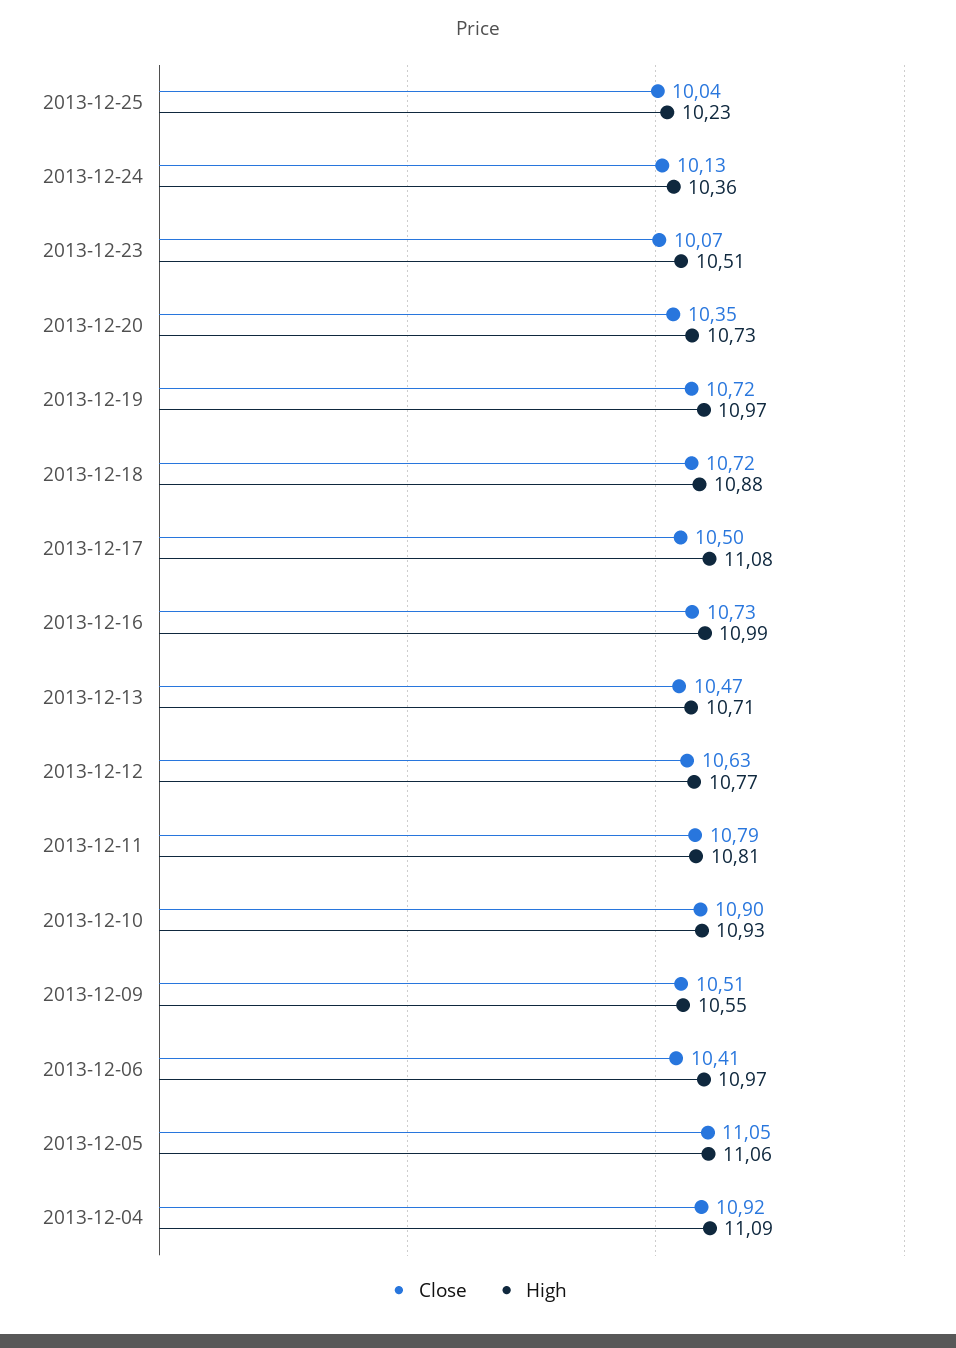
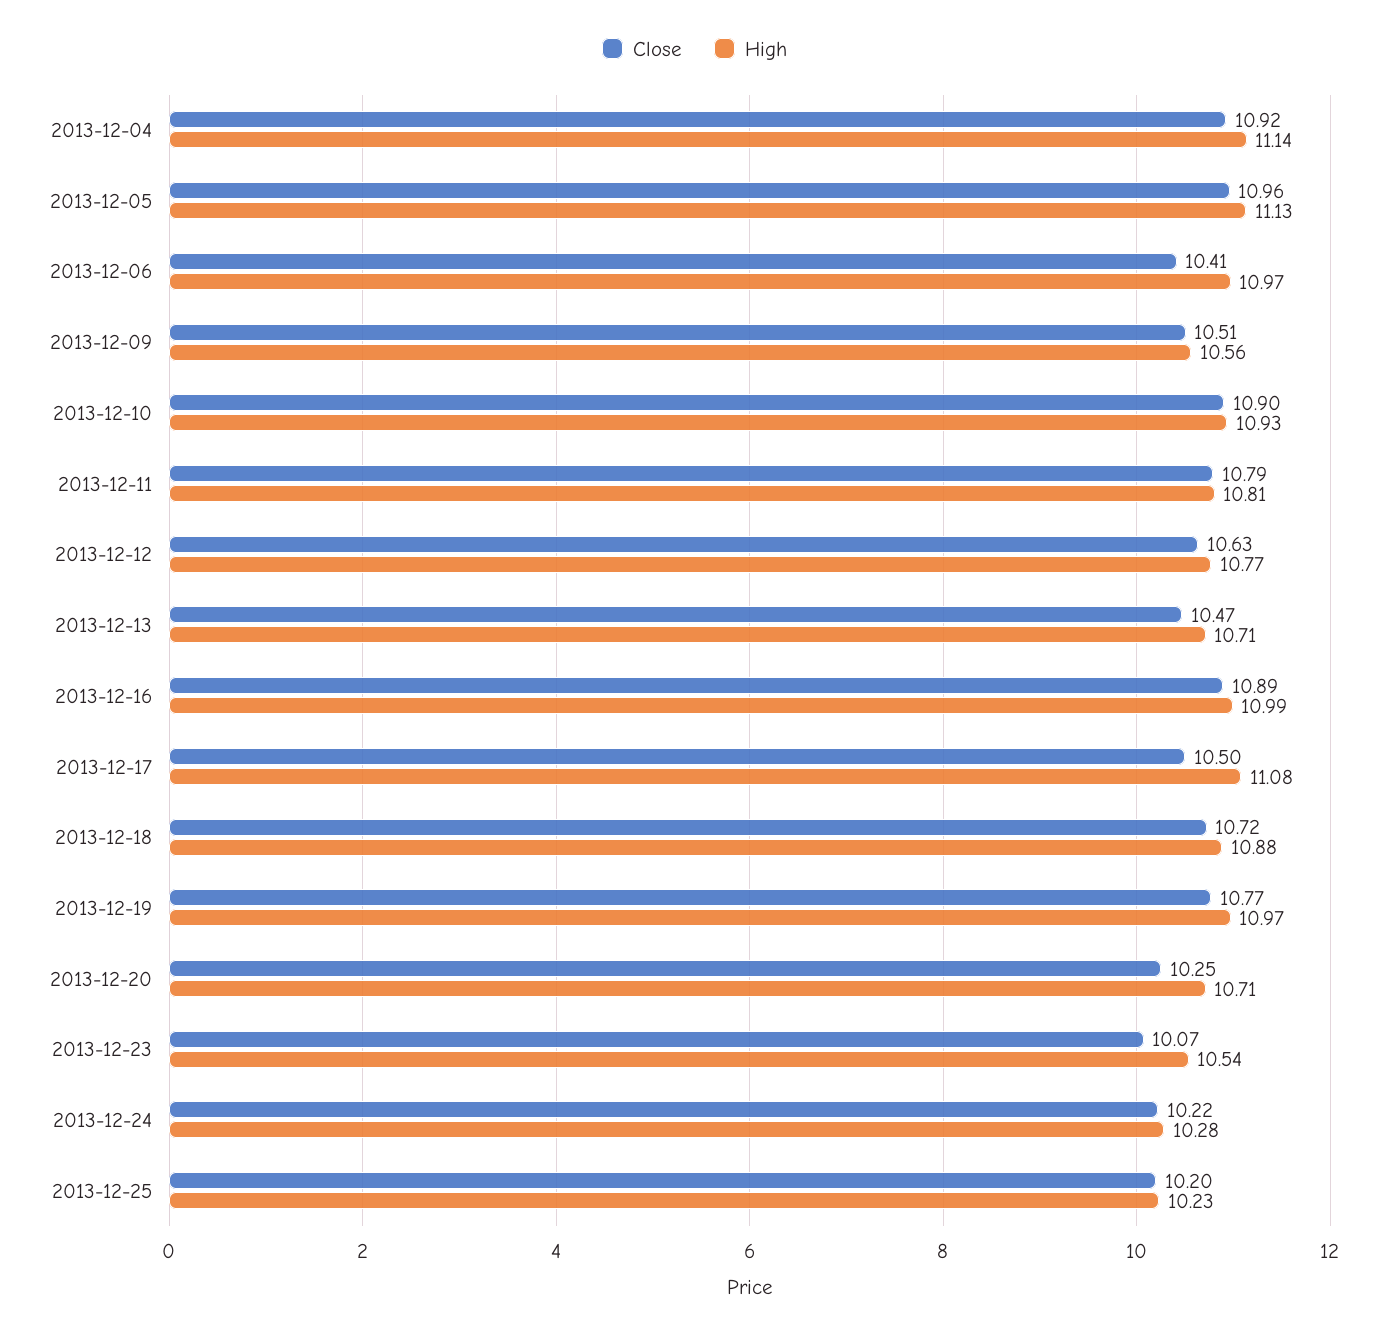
Close, 2013-12-25: 10.04 -> 10.2
Close, 2013-12-24: 10.13 -> 10.22
High, 2013-12-24: 10.36 -> 10.28
High, 2013-12-23: 10.51 -> 10.54
Close, 2013-12-20: 10.35 -> 10.25
High, 2013-12-20: 10.73 -> 10.71
Close, 2013-12-19: 10.72 -> 10.77
Close, 2013-12-16: 10.73 -> 10.89
High, 2013-12-09: 10.55 -> 10.56
Close, 2013-12-05: 11.05 -> 10.96
High, 2013-12-05: 11.06 -> 11.13
High, 2013-12-04: 11.09 -> 11.14

